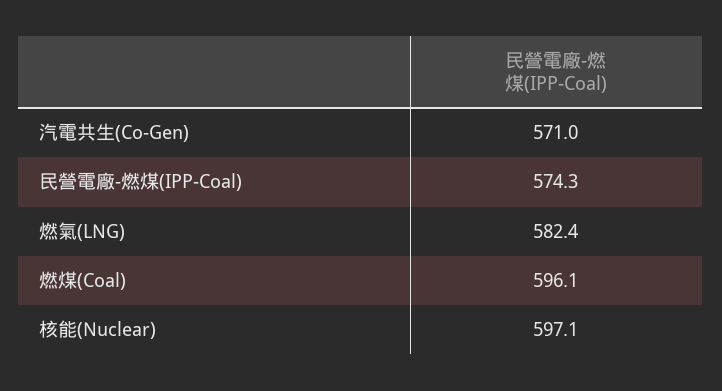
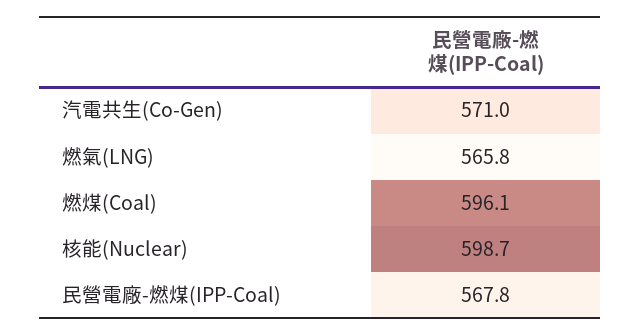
民營電廠-燃煤(IPP-Coal): 574.3 -> 567.8
燃氣(LNG): 582.4 -> 565.8
核能(Nuclear): 597.1 -> 598.7

